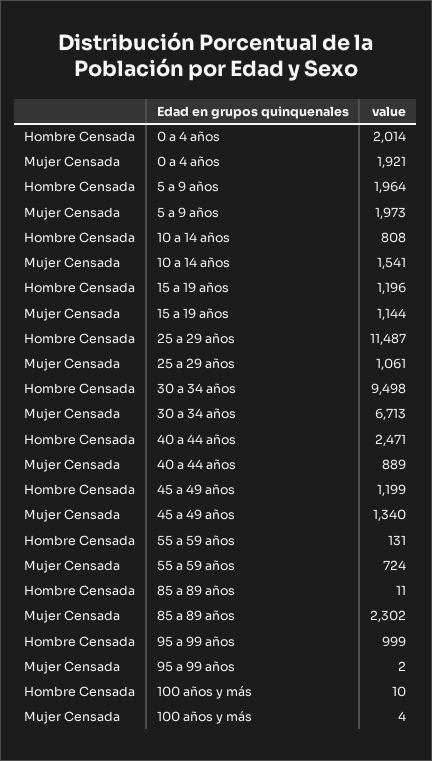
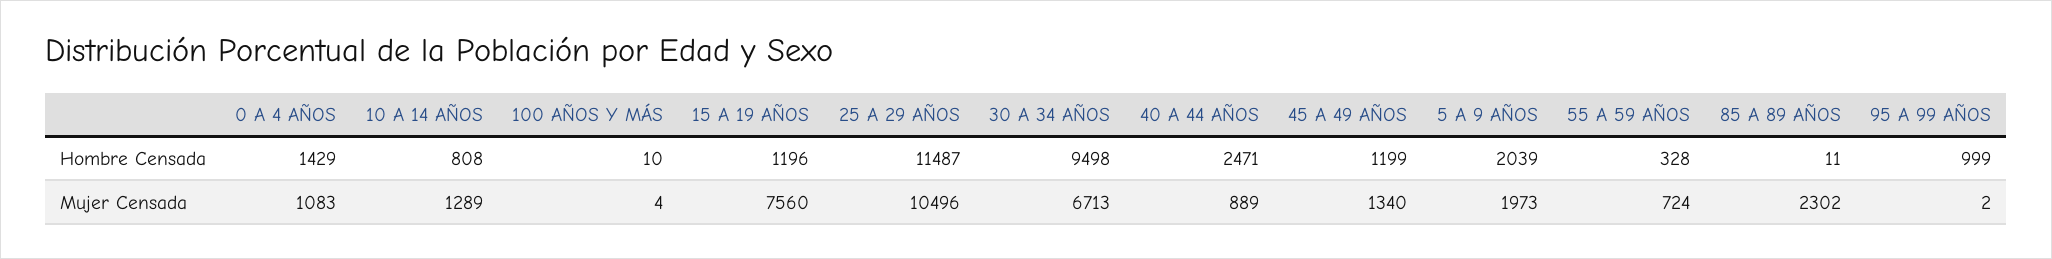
Hombre Censada, 0 a 4 años: 2014 -> 1429
Mujer Censada, 0 a 4 años: 1921 -> 1083
Hombre Censada, 5 a 9 años: 1964 -> 2039
Mujer Censada, 10 a 14 años: 1541 -> 1289
Mujer Censada, 15 a 19 años: 1144 -> 7560
Mujer Censada, 25 a 29 años: 1061 -> 10496
Hombre Censada, 55 a 59 años: 131 -> 328

